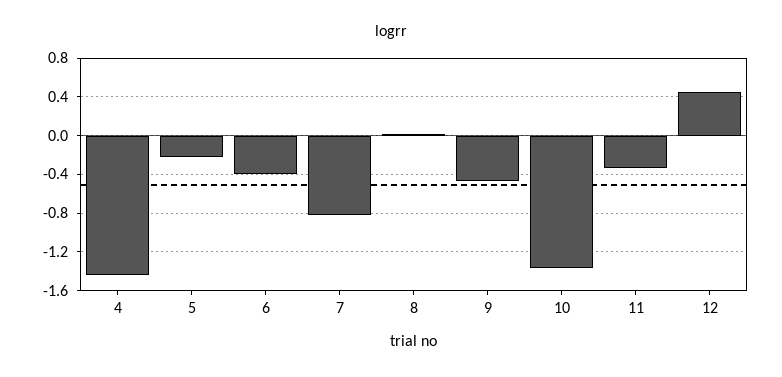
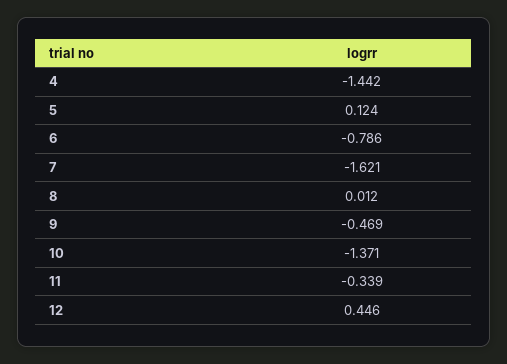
5: -0.2 -> 0.124
6: -0.4 -> -0.786
7: -0.8 -> -1.621

